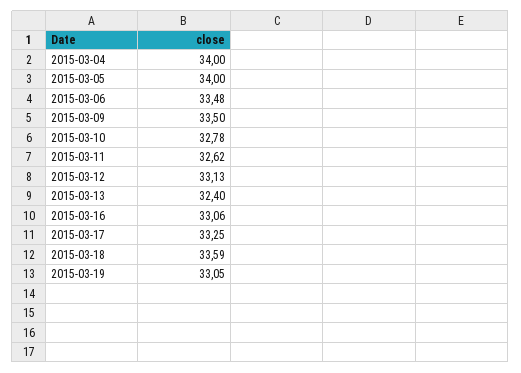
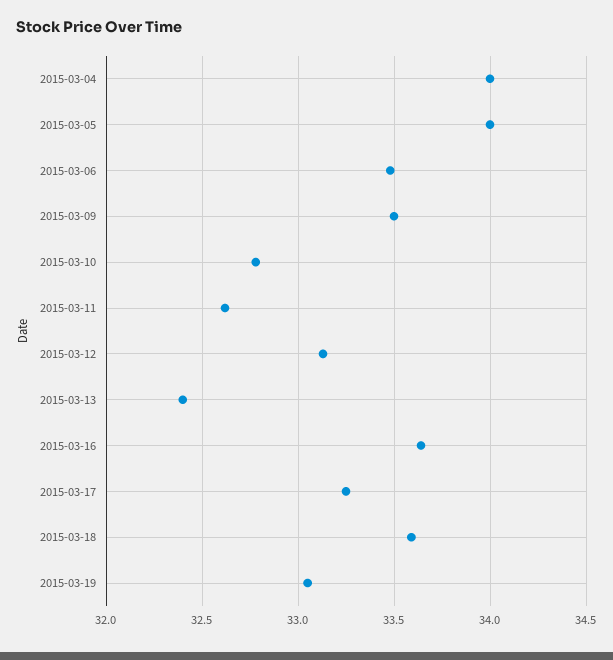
2015-03-16: 33.06 -> 33.65

